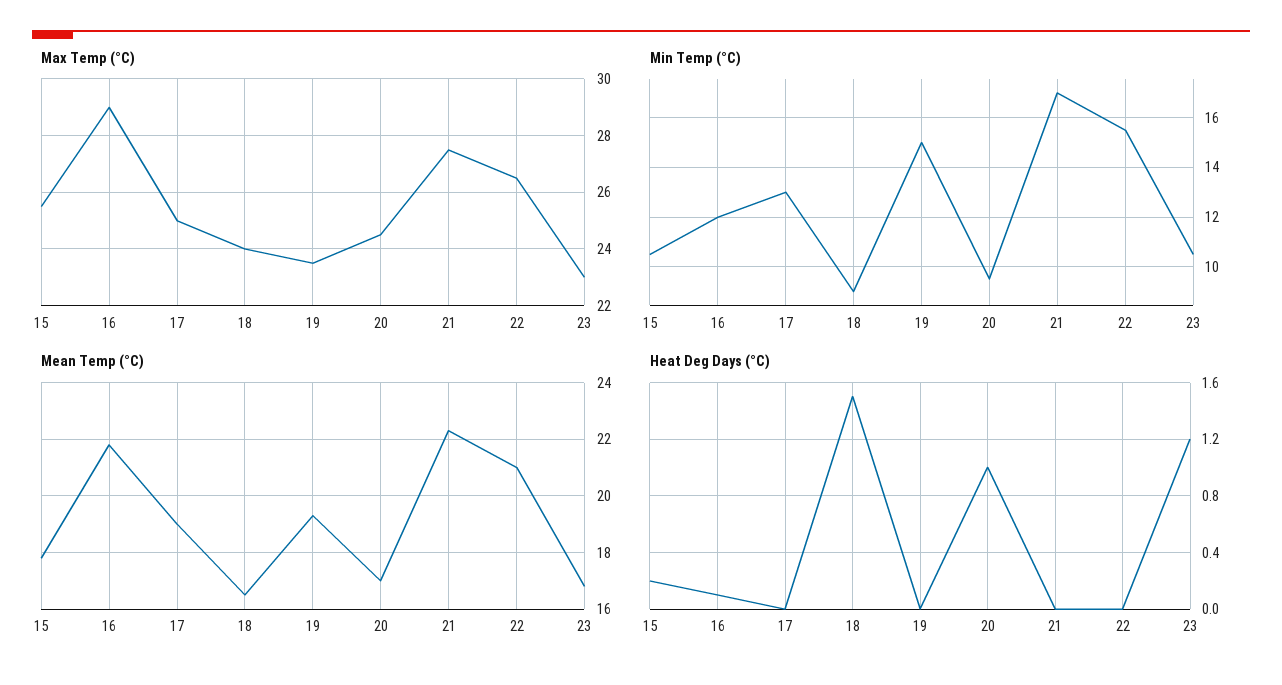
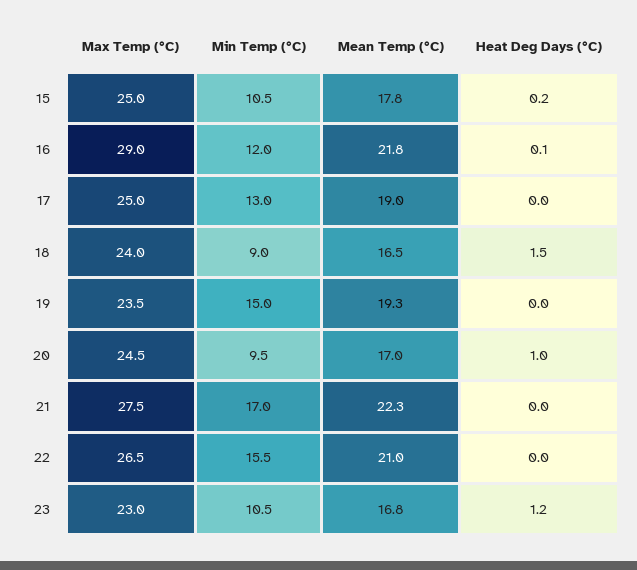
Max Temp (°C), 15: 25.5 -> 25

